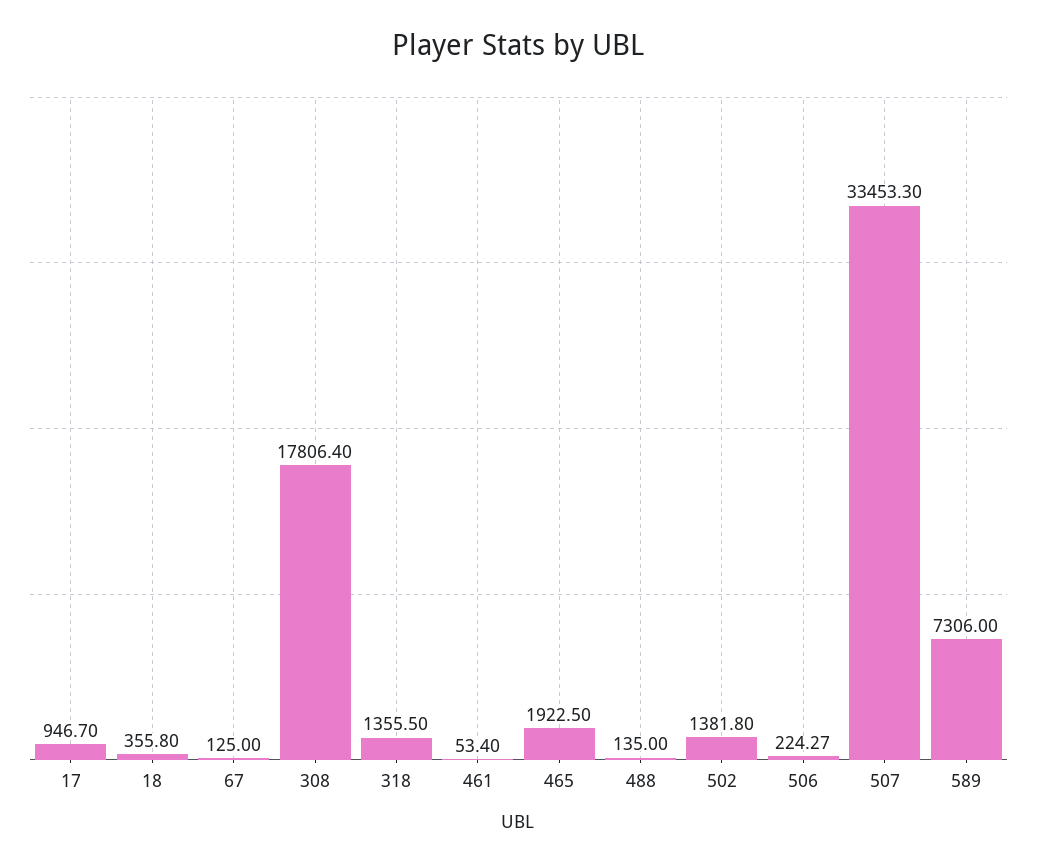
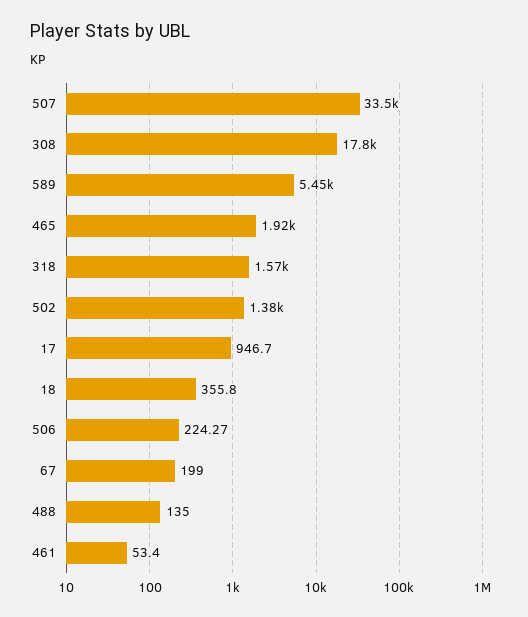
67: 125 -> 199
318: 1355.5 -> 1570
589: 7306 -> 5450

